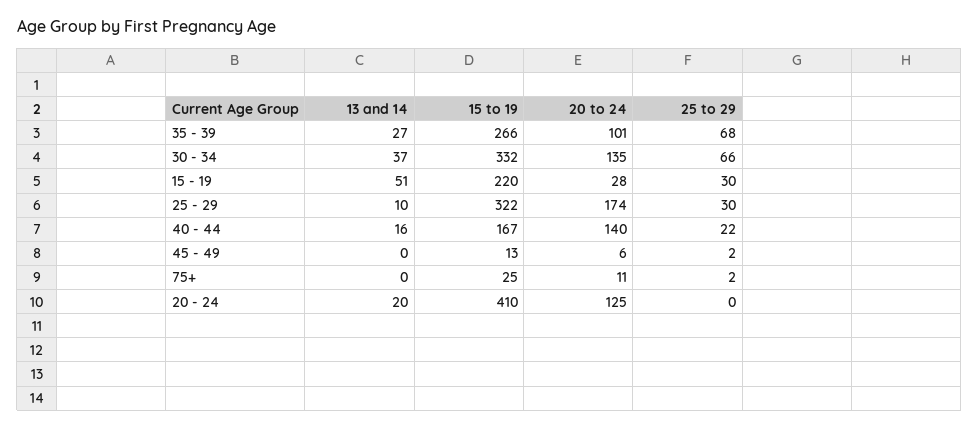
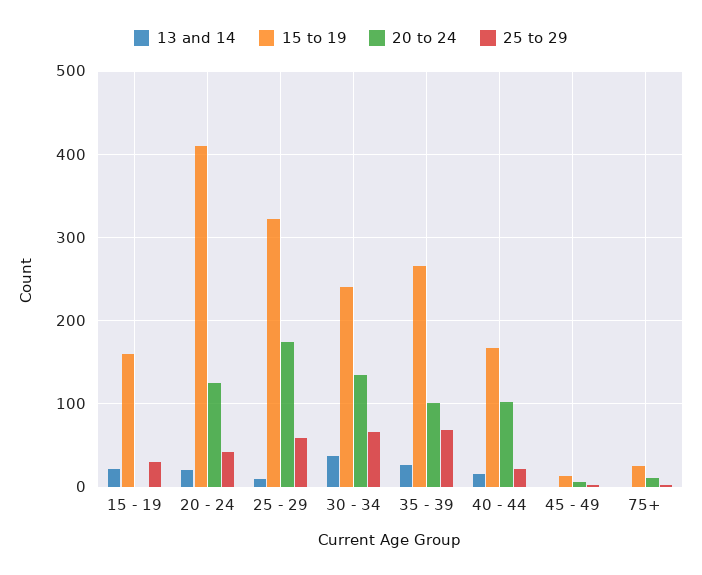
15 to 19, 30 - 34: 332 -> 240
13 and 14, 15 - 19: 51 -> 20
15 to 19, 15 - 19: 220 -> 160
20 to 24, 15 - 19: 28 -> 0
25 to 29, 25 - 29: 30 -> 60
20 to 24, 40 - 44: 140 -> 100
25 to 29, 20 - 24: 0 -> 40

